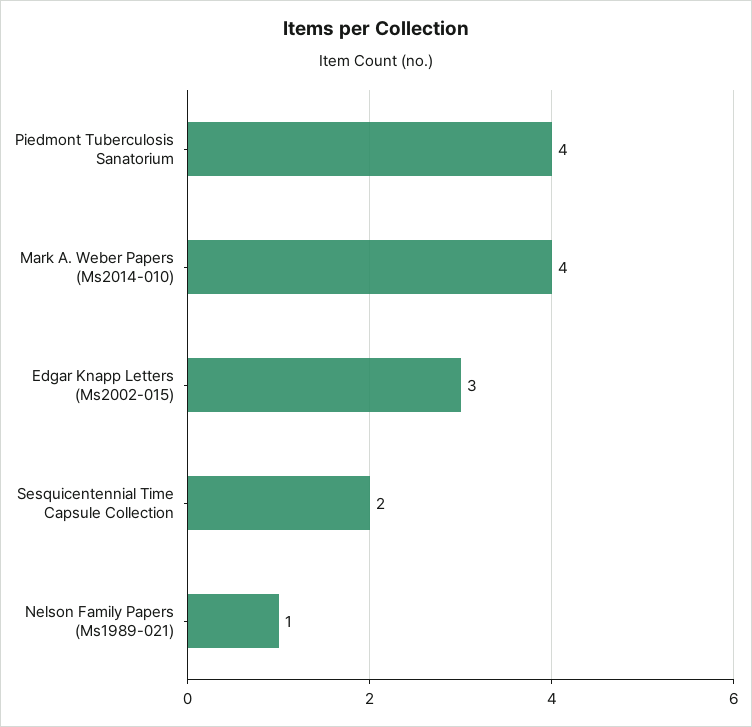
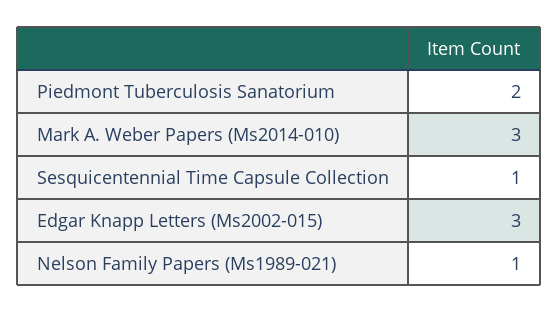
Piedmont Tuberculosis Sanatorium: 4 -> 2
Mark A. Weber Papers (Ms2014-010): 4 -> 3
Sesquicentennial Time Capsule Collection: 2 -> 1

